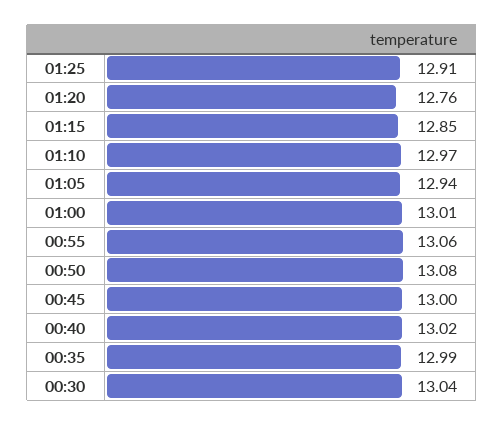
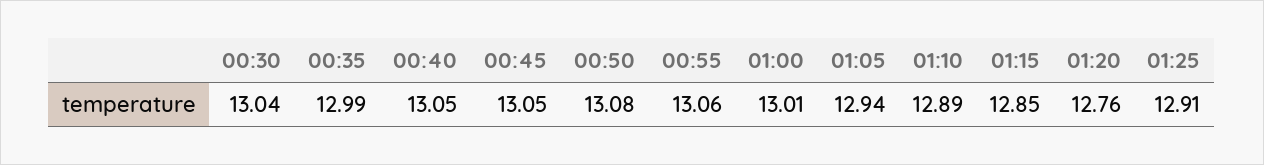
01:10: 12.97 -> 12.89
00:45: 13 -> 13.05
00:40: 13.02 -> 13.05

